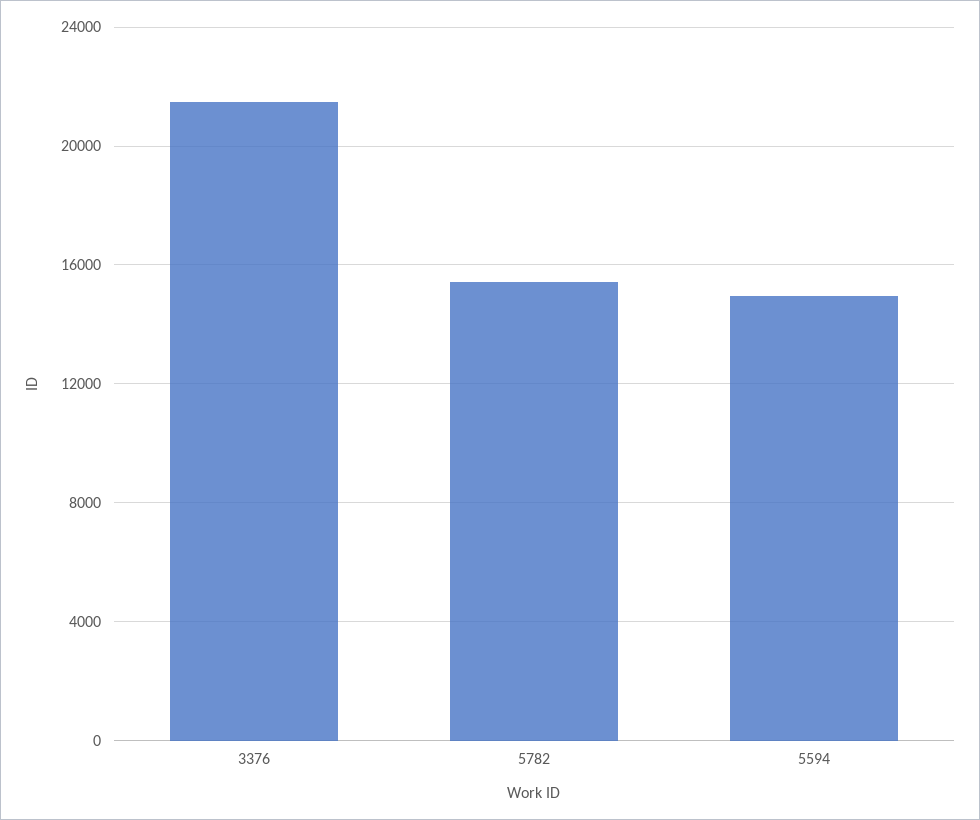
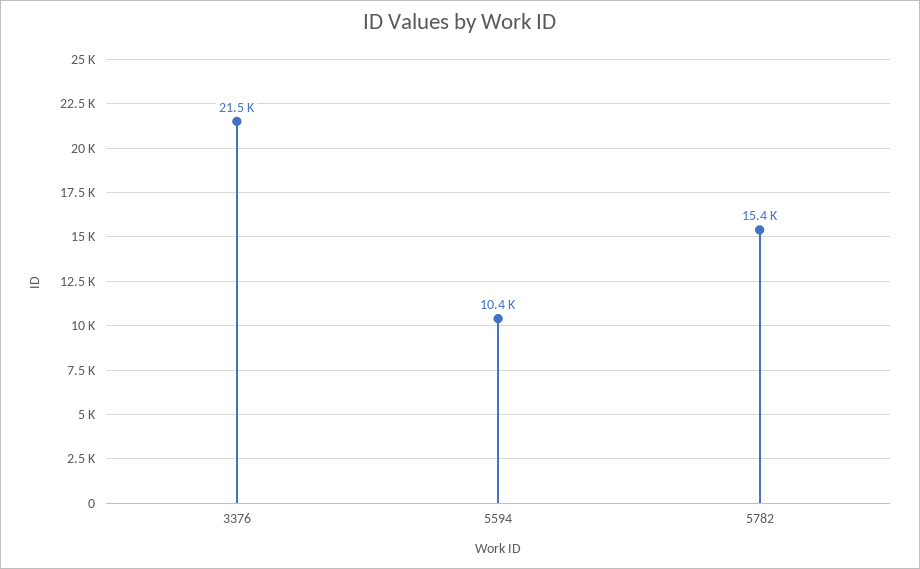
5594: 15000 -> 10400

